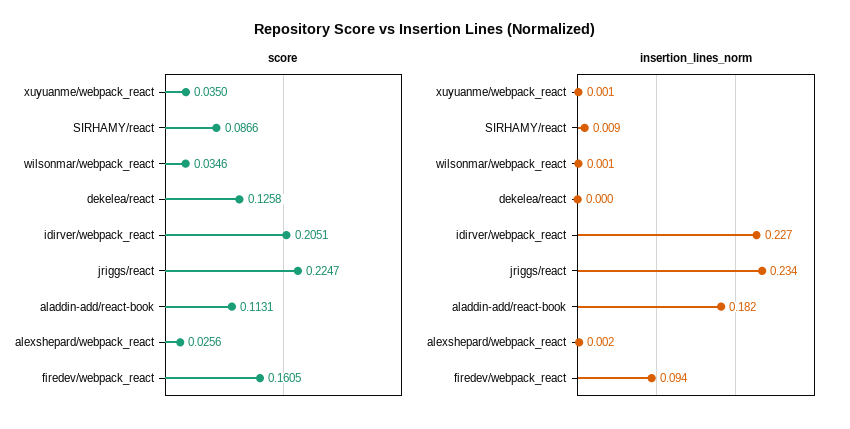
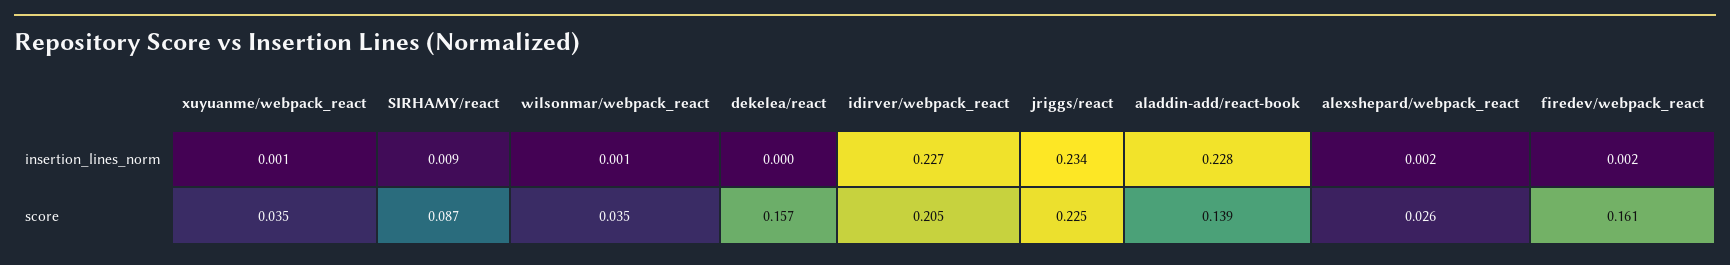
score, dekelea/react: 0.1258 -> 0.157
score, aladdin-add/react-book: 0.1131 -> 0.139
insertion_lines_norm, aladdin-add/react-book: 0.182 -> 0.228
insertion_lines_norm, firedev/webpack_react: 0.094 -> 0.002

